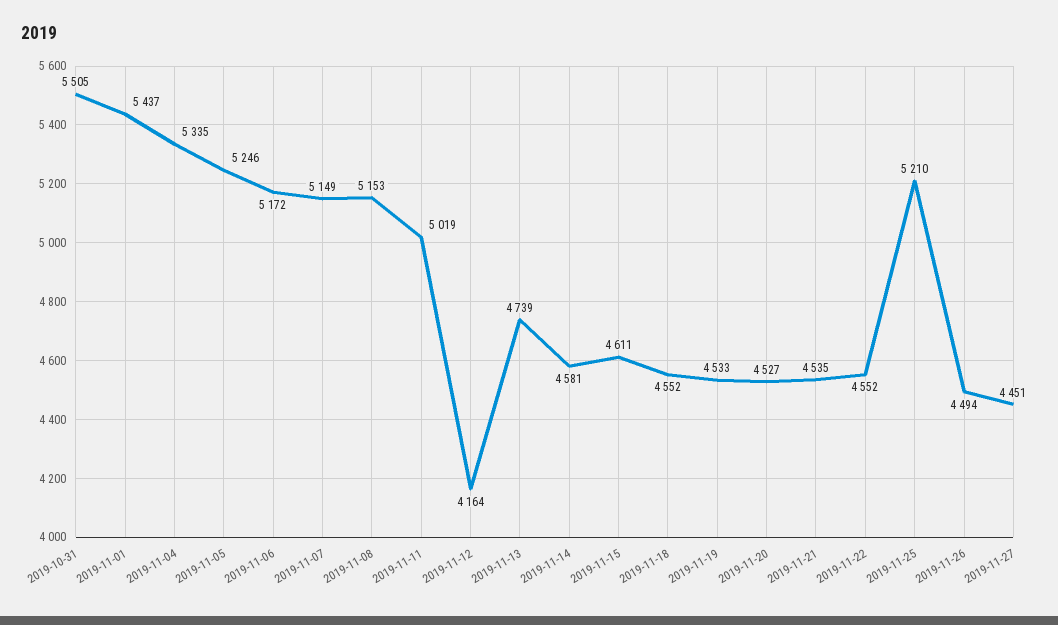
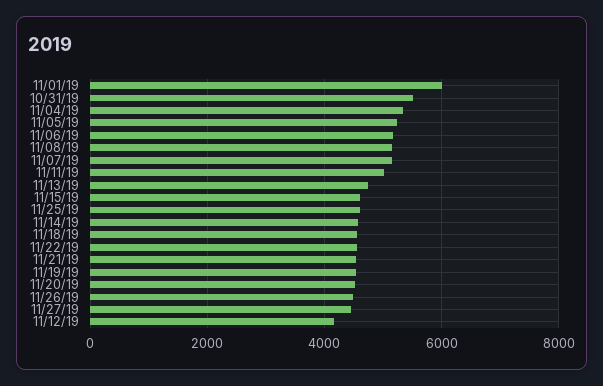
2019-11-01: 5437 -> 6000
2019-11-25: 5210 -> 4600

